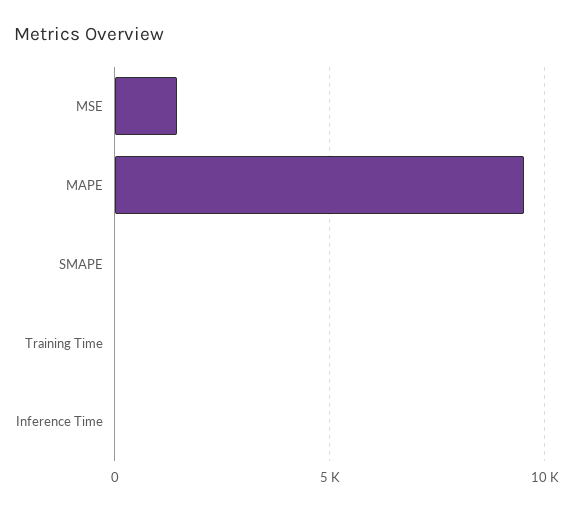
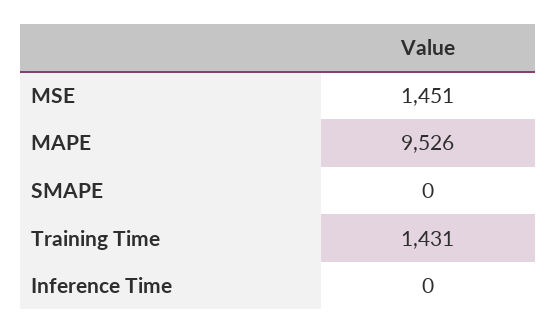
Training Time: 0 -> 1431

